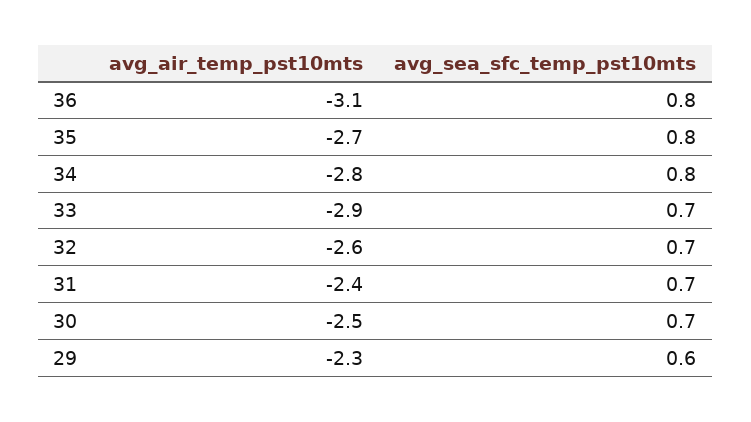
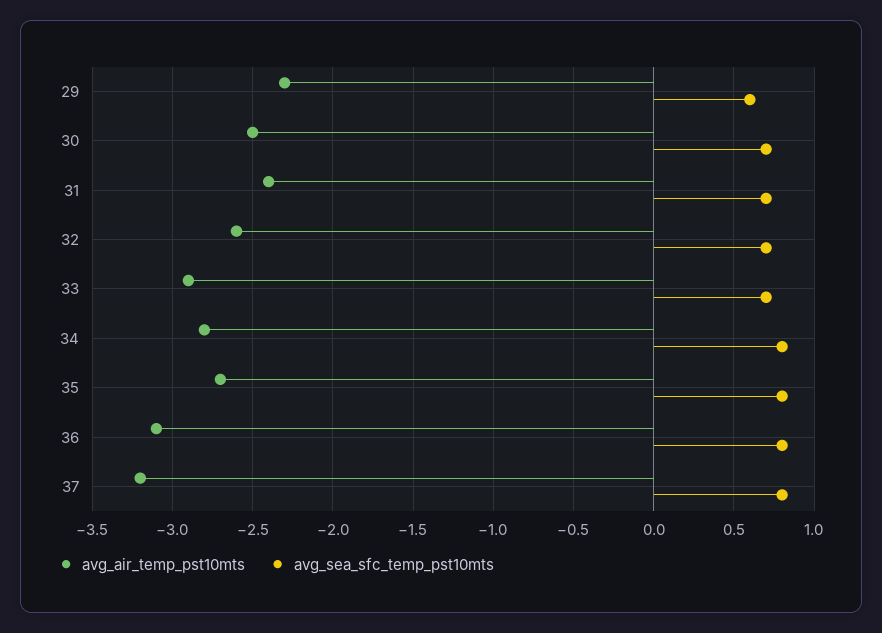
avg_air_temp_pst10mts, 37: none -> -3.2
avg_sea_sfc_temp_pst10mts, 37: none -> 0.8

